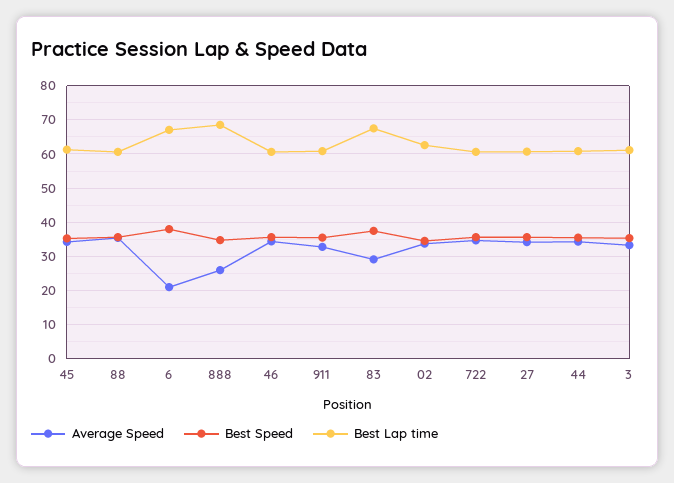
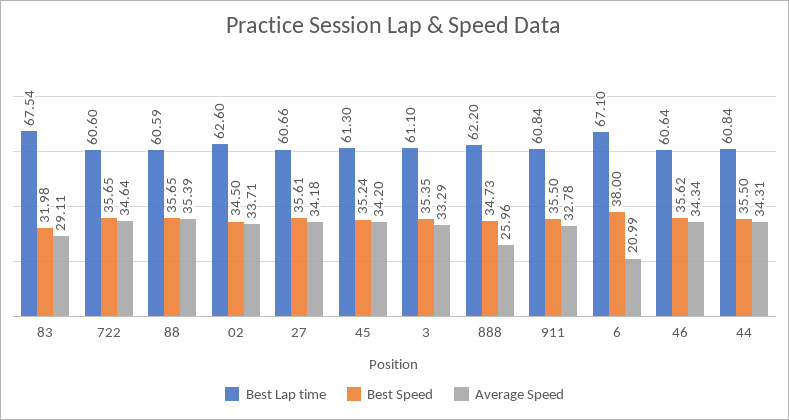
Best Lap time, 888: 68 -> 62.2
Best Speed, 83: 38 -> 31.98

